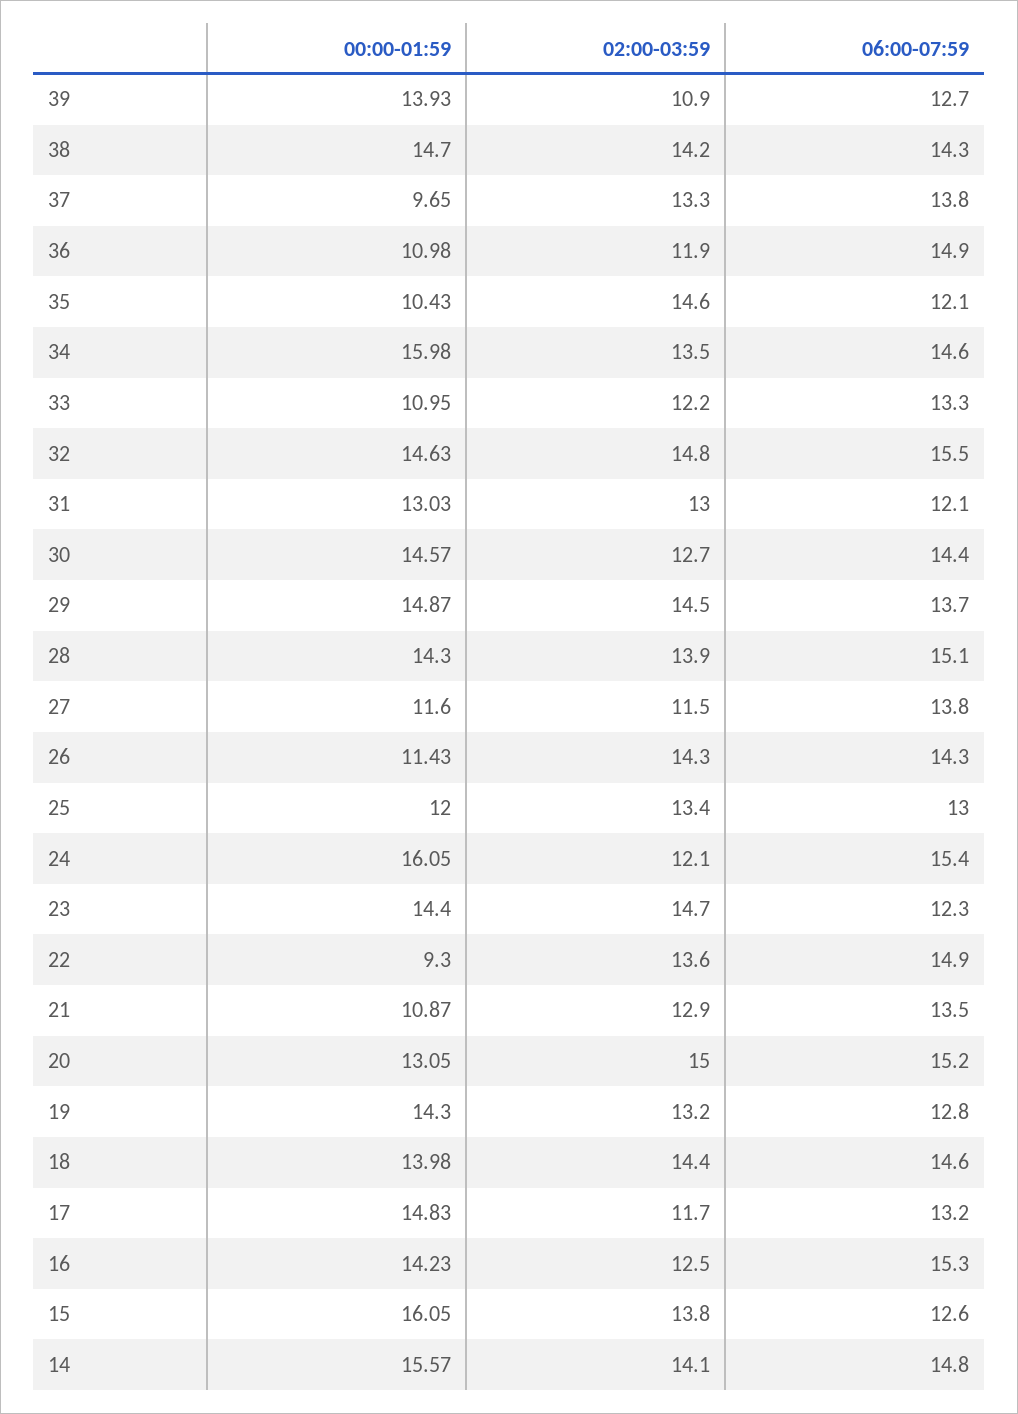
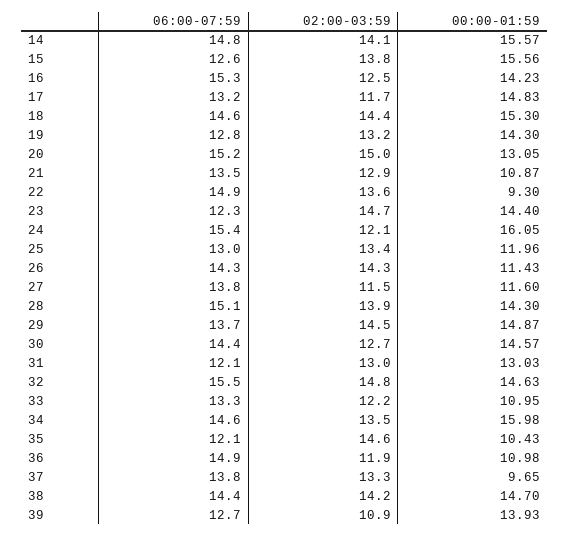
06:00-07:59, 38: 14.3 -> 14.4
00:00-01:59, 25: 12 -> 11.96
00:00-01:59, 18: 13.98 -> 15.3
00:00-01:59, 15: 16.05 -> 15.56

